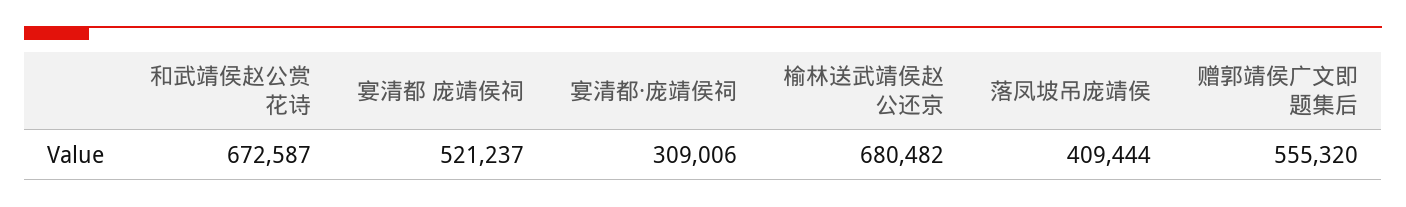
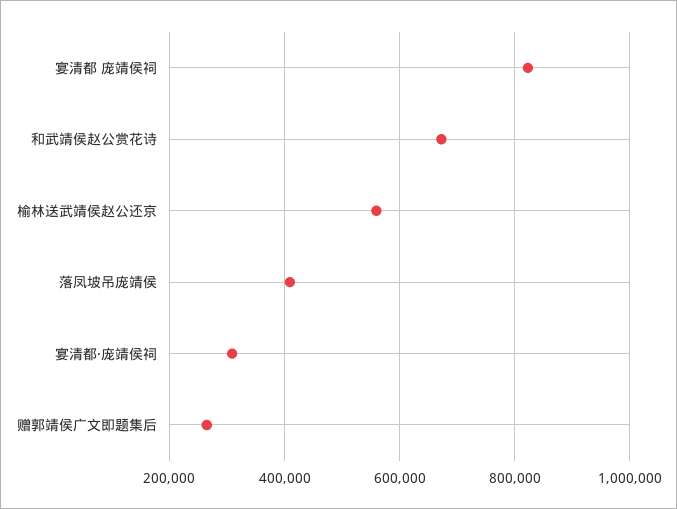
宴清都 庞靖侯祠: 521237 -> 820000
榆林送武靖侯赵公还京: 680482 -> 560000
赠郭靖侯广文即题集后: 555320 -> 260000

